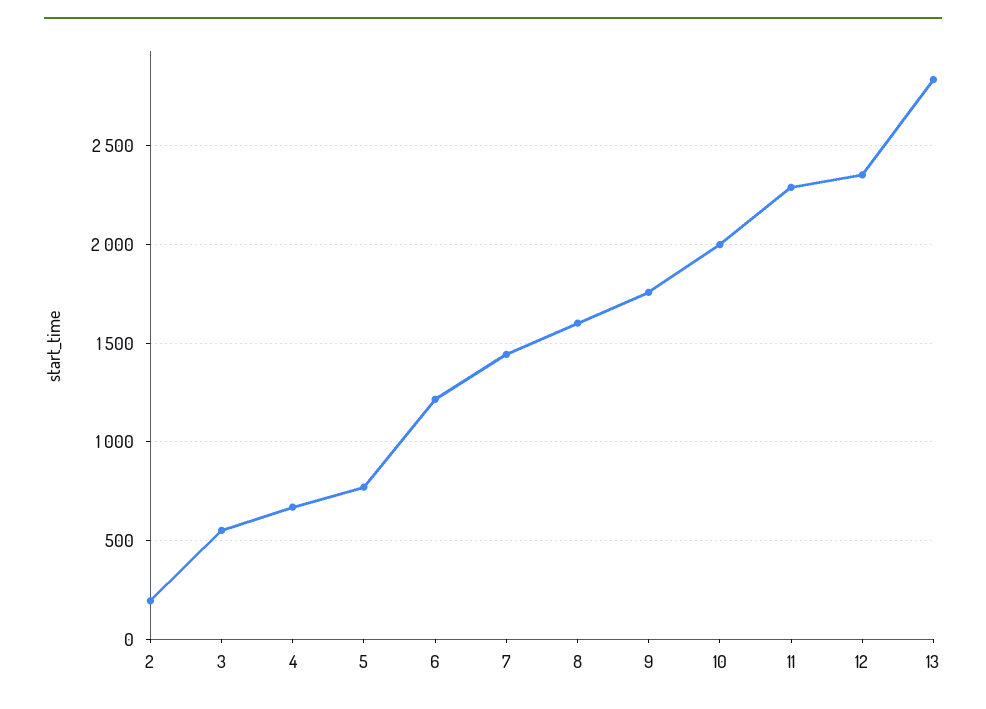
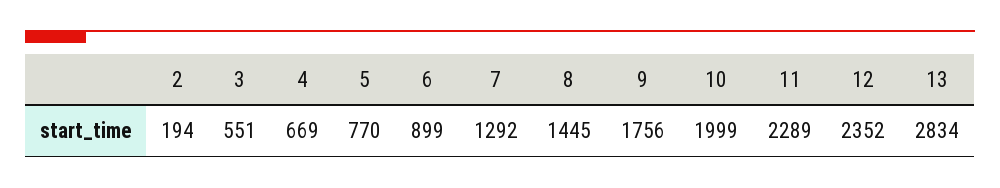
6: 1200 -> 899
7: 1450 -> 1292
8: 1600 -> 1445

